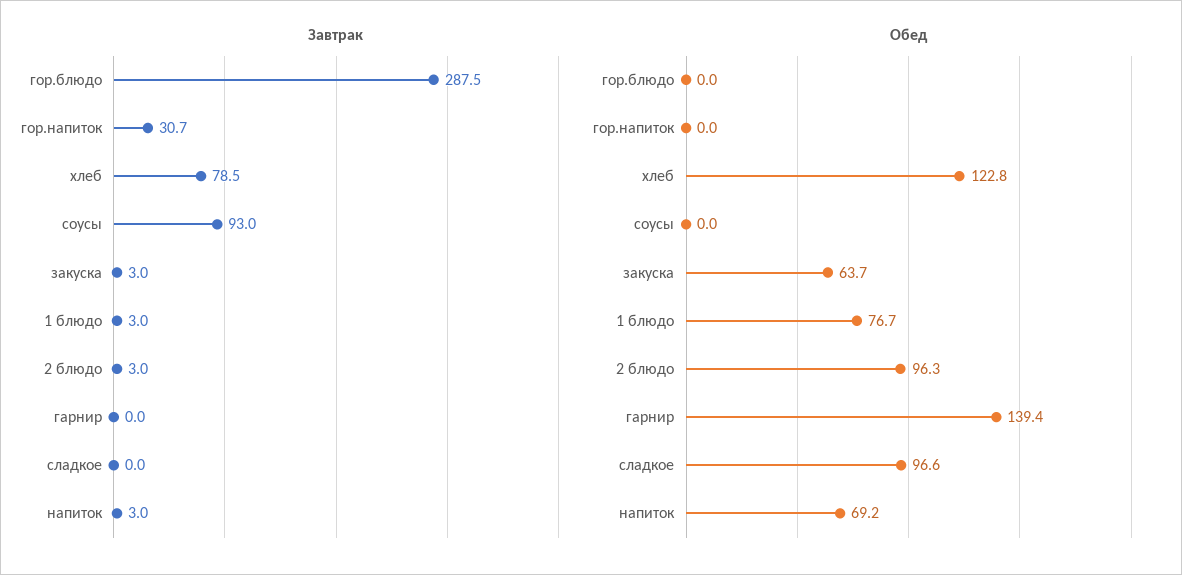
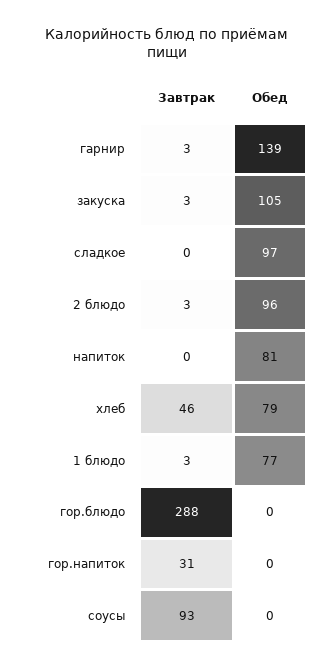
Завтрак, хлеб: 78.5 -> 46
Завтрак, гарнир: 0 -> 3
Завтрак, напиток: 3 -> 0
Обед, хлеб: 122.8 -> 79
Обед, закуска: 63.7 -> 105
Обед, напиток: 69.2 -> 81

